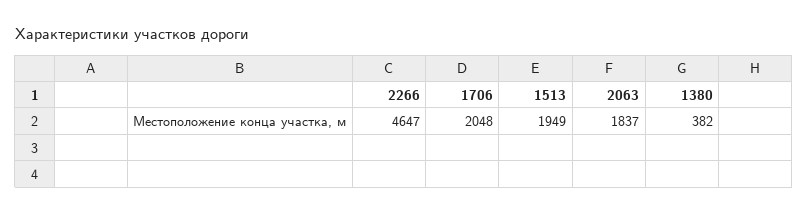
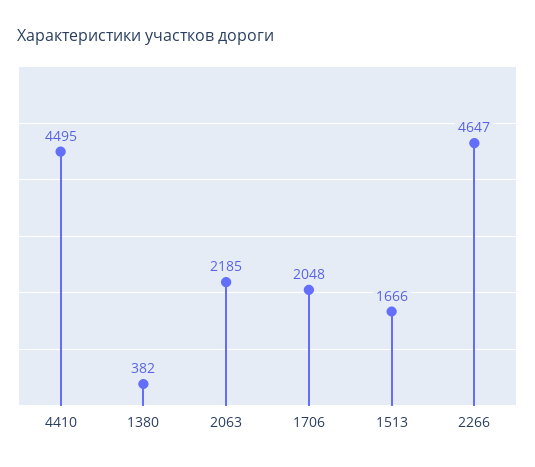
1513: 1949 -> 1666
2063: 1837 -> 2185
4410: none -> 4495

